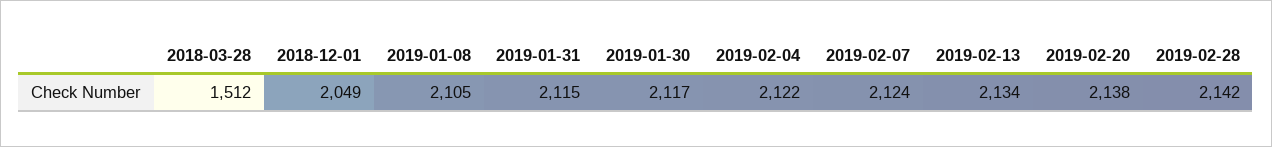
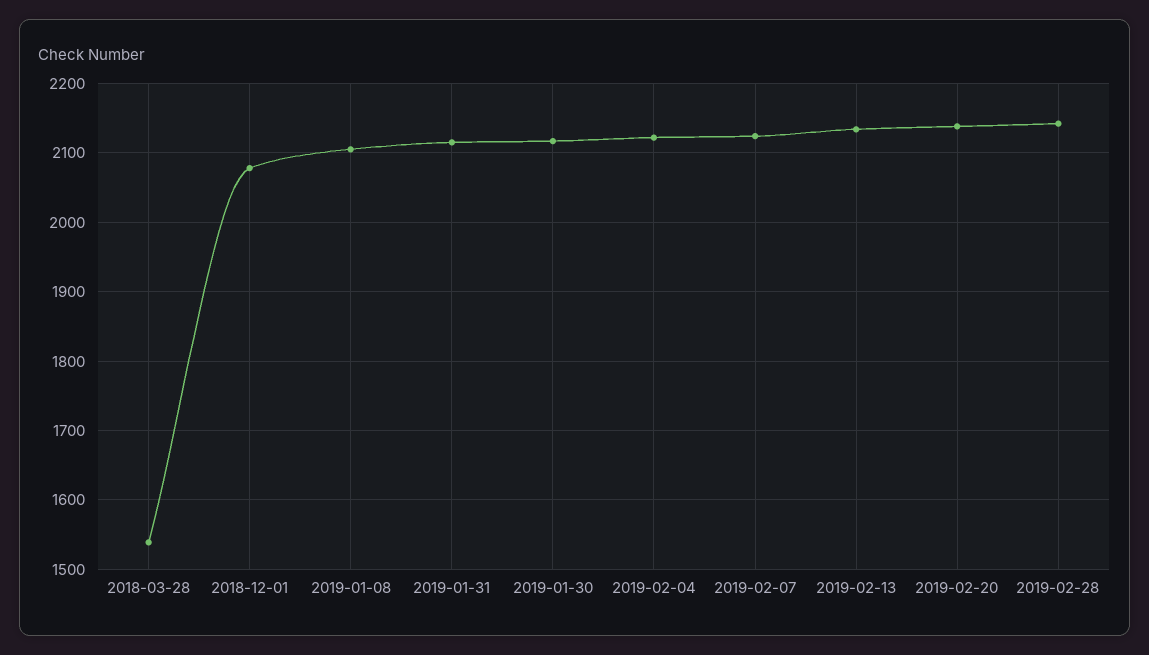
2018-03-28: 1512 -> 1540
2018-12-01: 2049 -> 2080

